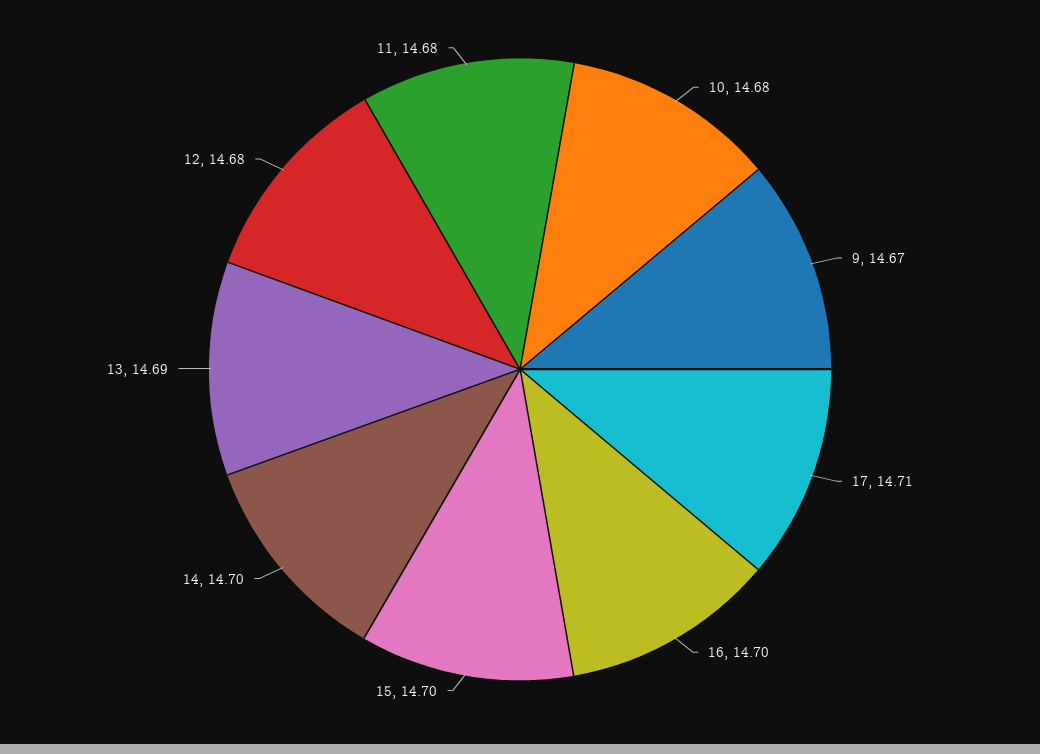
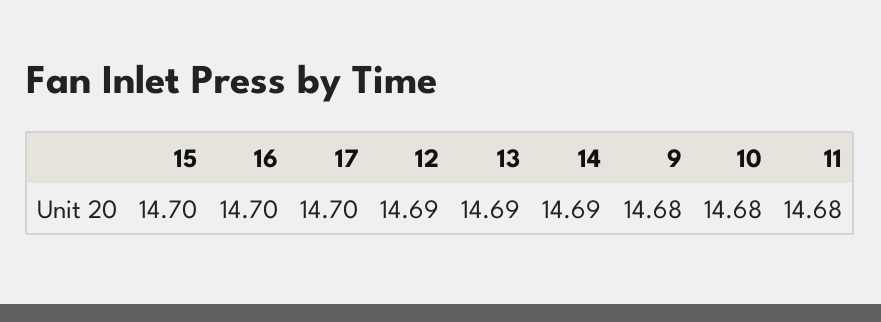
9: 14.67 -> 14.68
17: 14.71 -> 14.7
14: 14.7 -> 14.69
12: 14.68 -> 14.69

